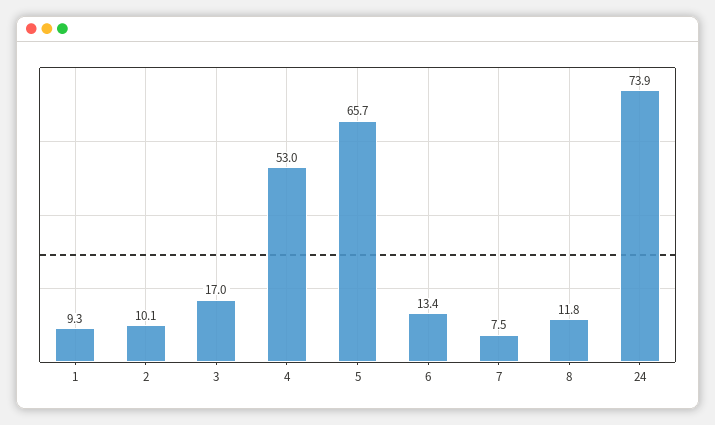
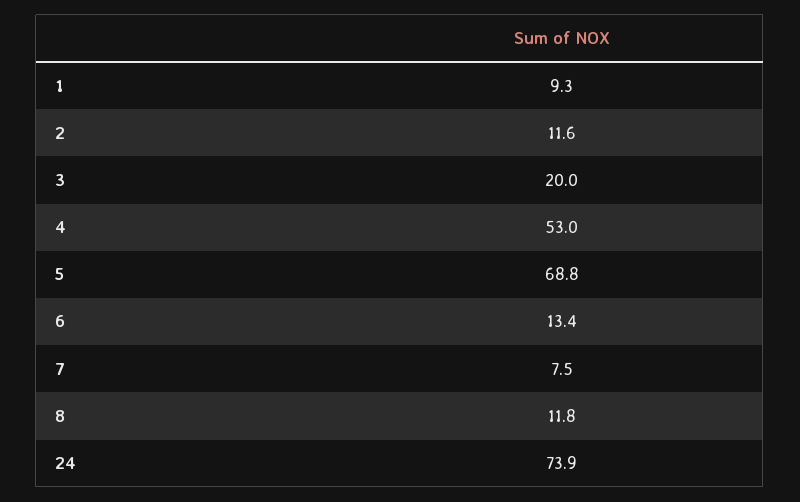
2: 10.1 -> 11.6
3: 17 -> 20
5: 65.7 -> 68.8

